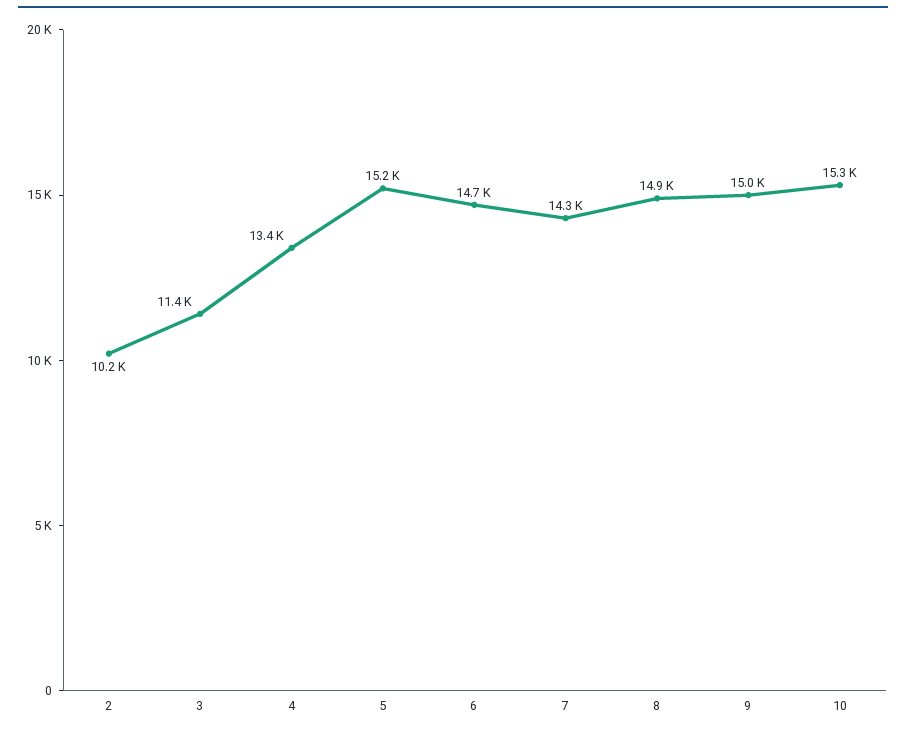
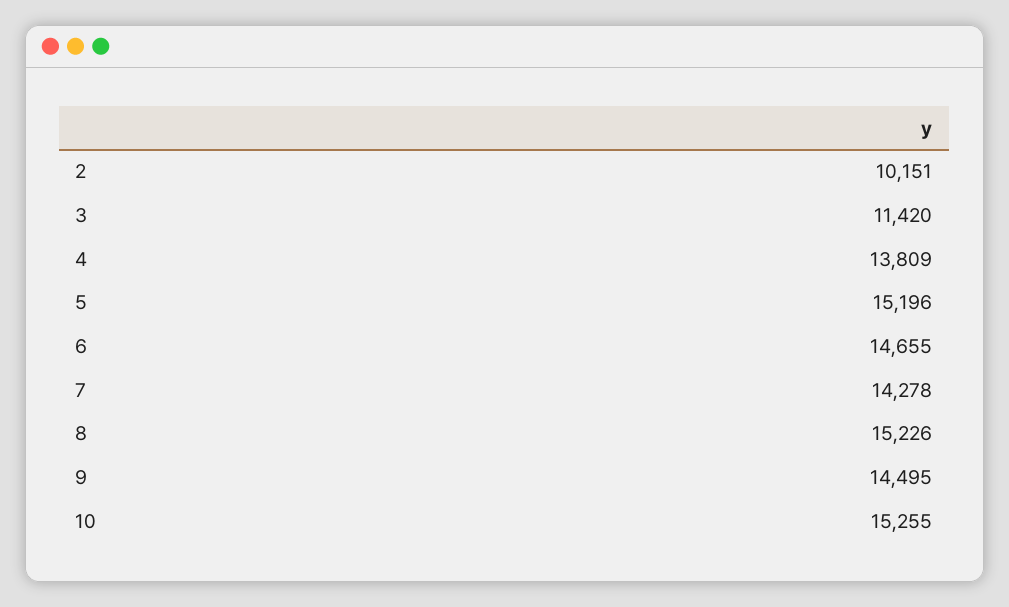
4: 13400 -> 13809
8: 14900 -> 15226
9: 15000 -> 14495

